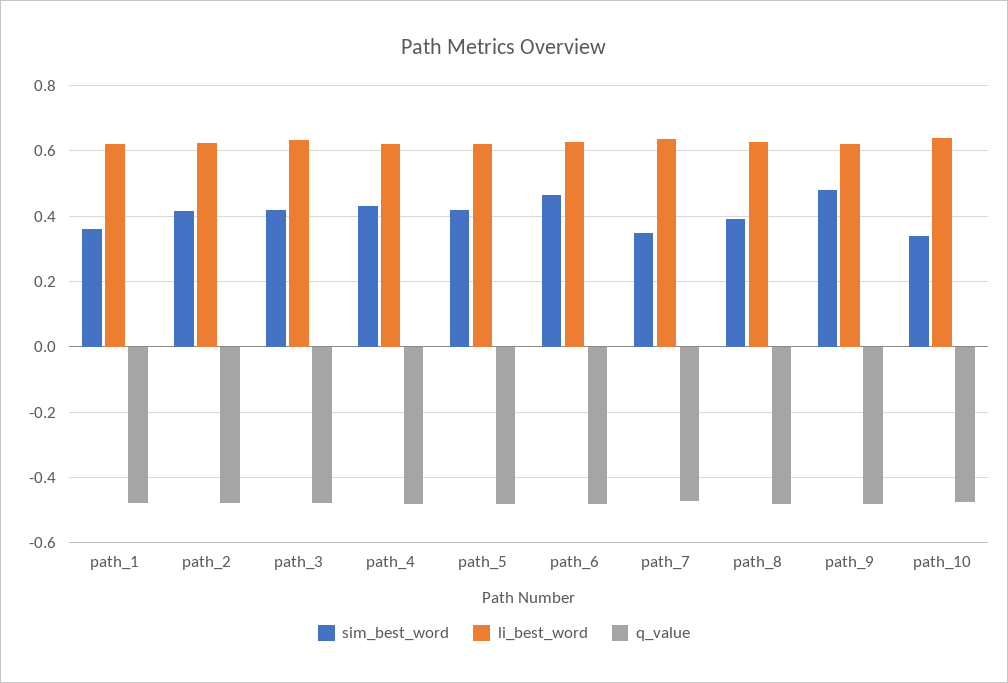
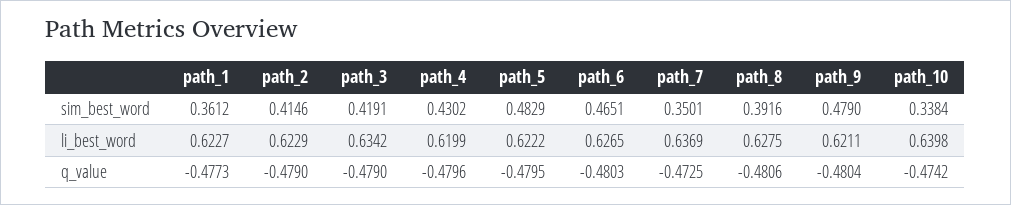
sim_best_word, path_5: 0.42 -> 0.4829

